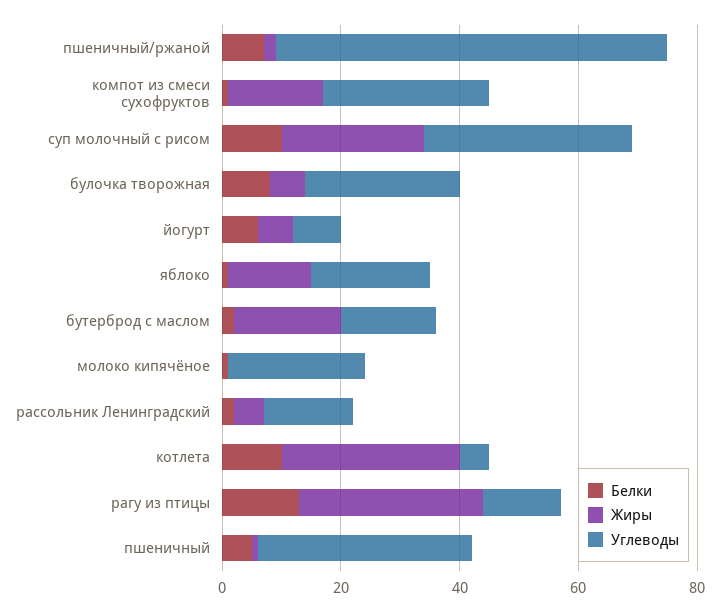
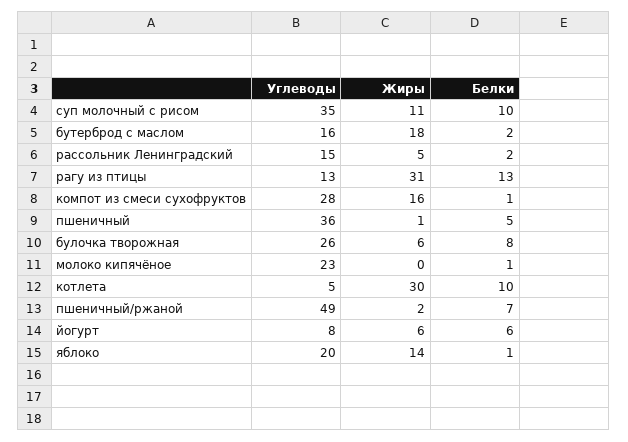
Углеводы, пшеничный/ржаной: 65 -> 49
Жиры, суп молочный с рисом: 25 -> 11

